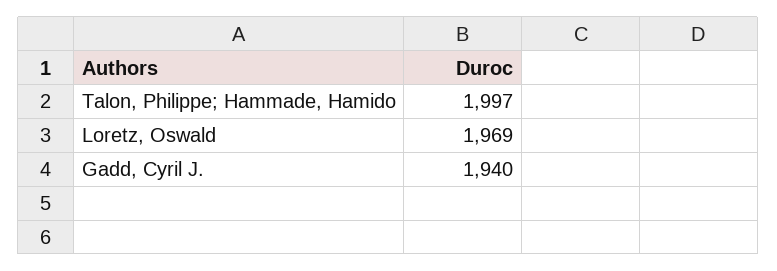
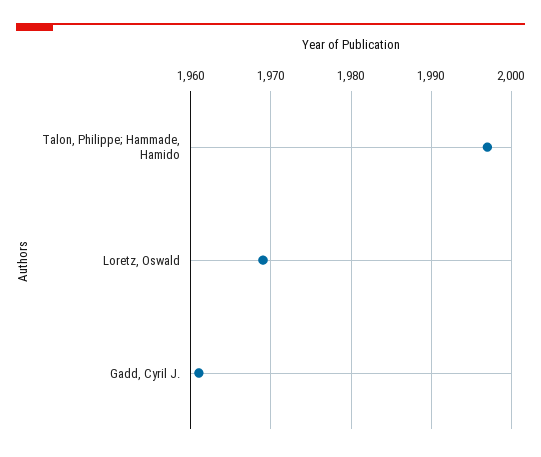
Gadd, Cyril J.: 1940 -> 1961

